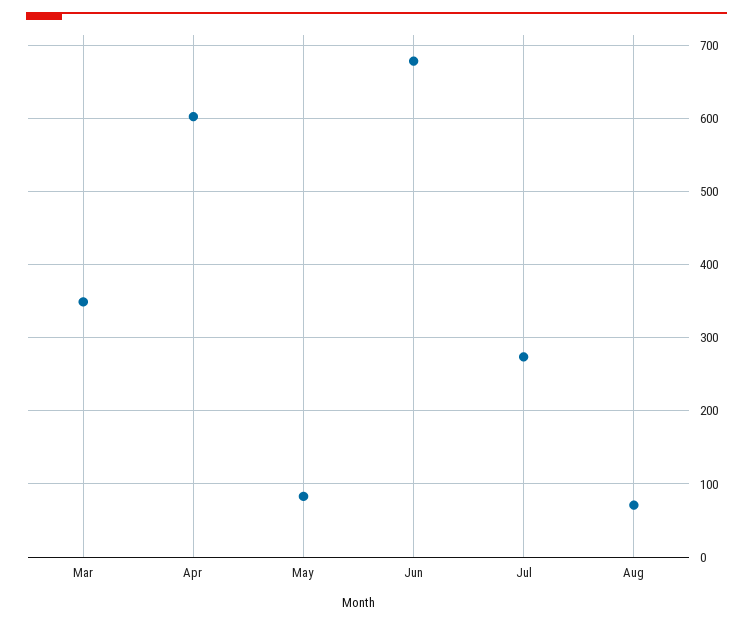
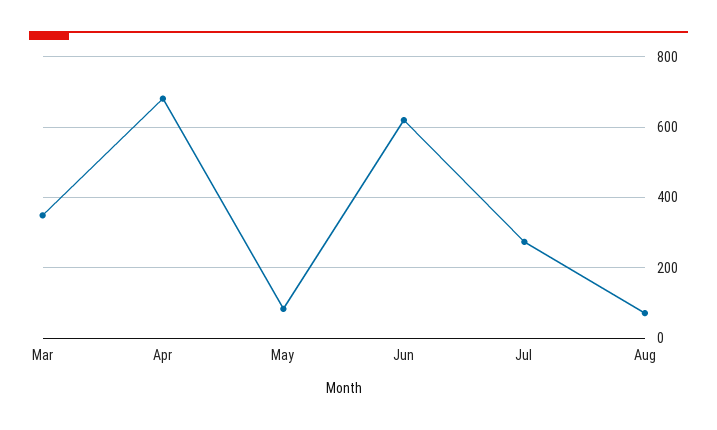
Apr: 600 -> 680
Jun: 680 -> 620

